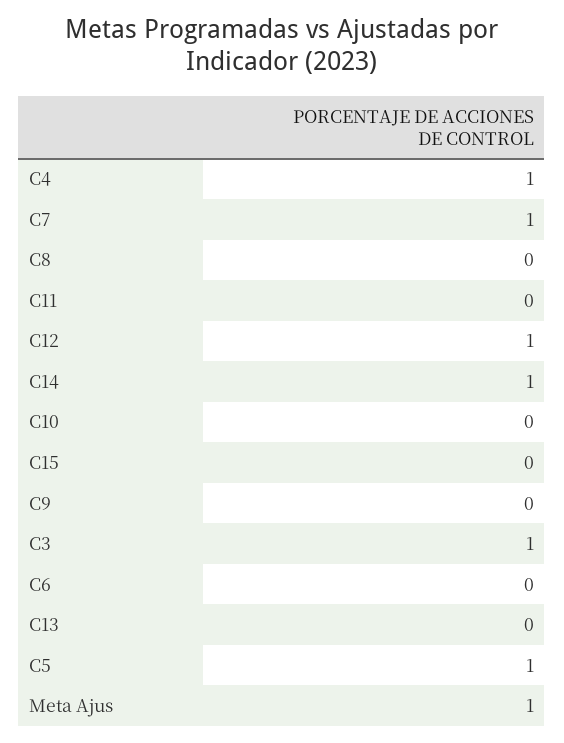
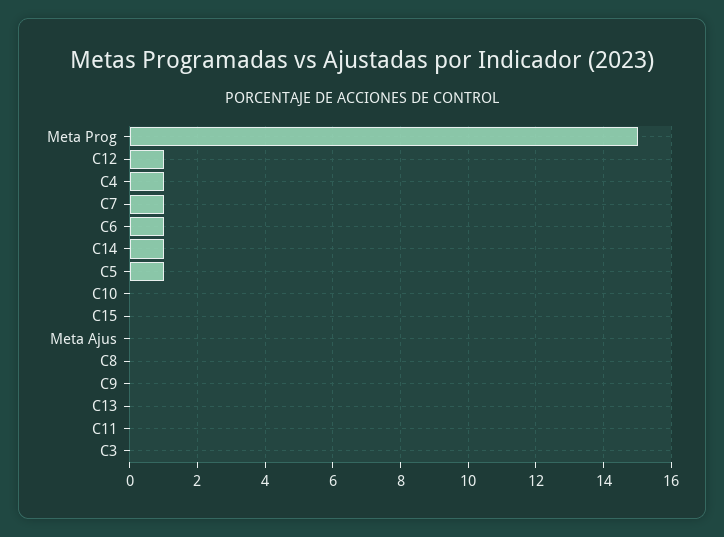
C3: 1 -> 0
C6: 0 -> 1
Meta Ajus: 1 -> 0
Meta Prog: none -> 15

